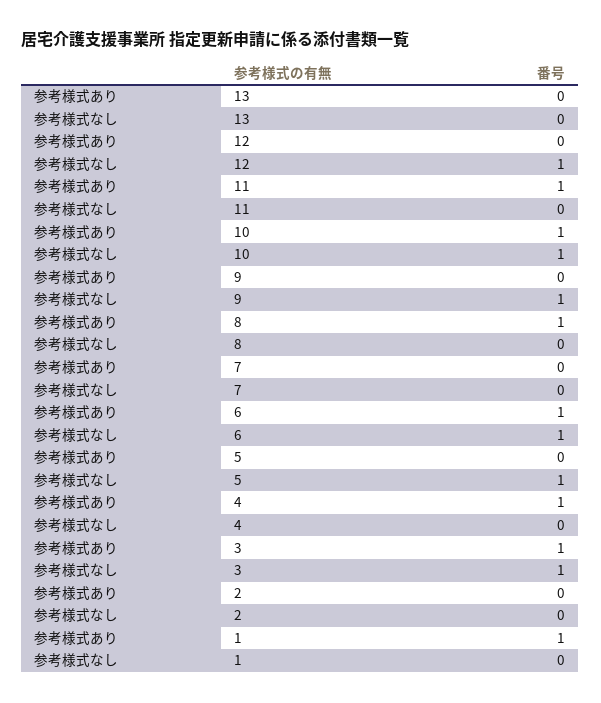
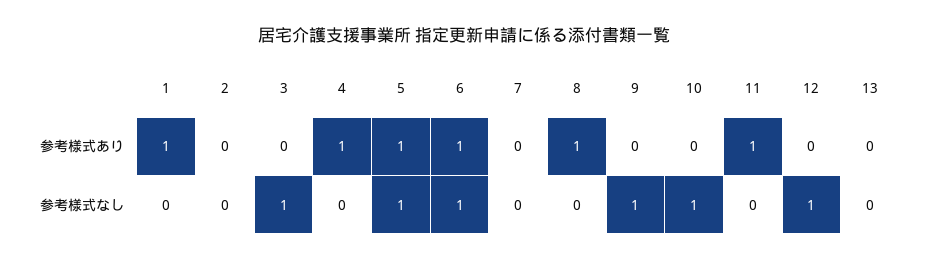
参考様式あり, 10: 1 -> 0
参考様式あり, 5: 0 -> 1
参考様式あり, 3: 1 -> 0

